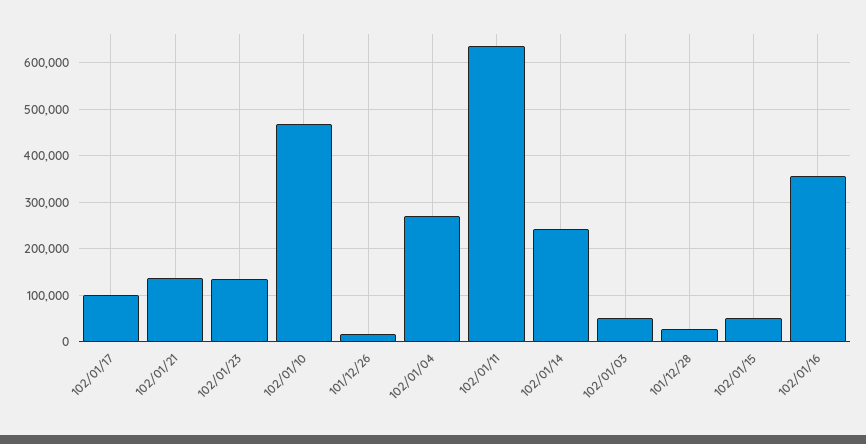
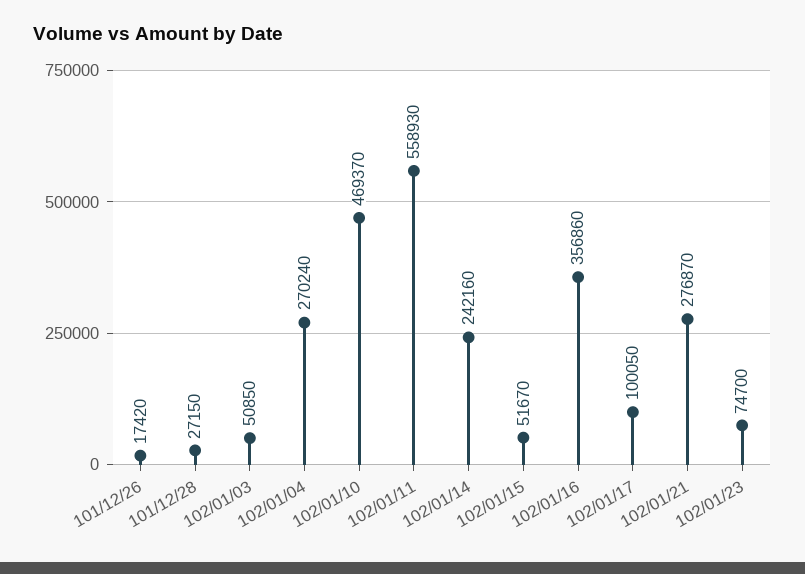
102/01/21: 140000 -> 276870
102/01/23: 140000 -> 74700
102/01/11: 640000 -> 558930

